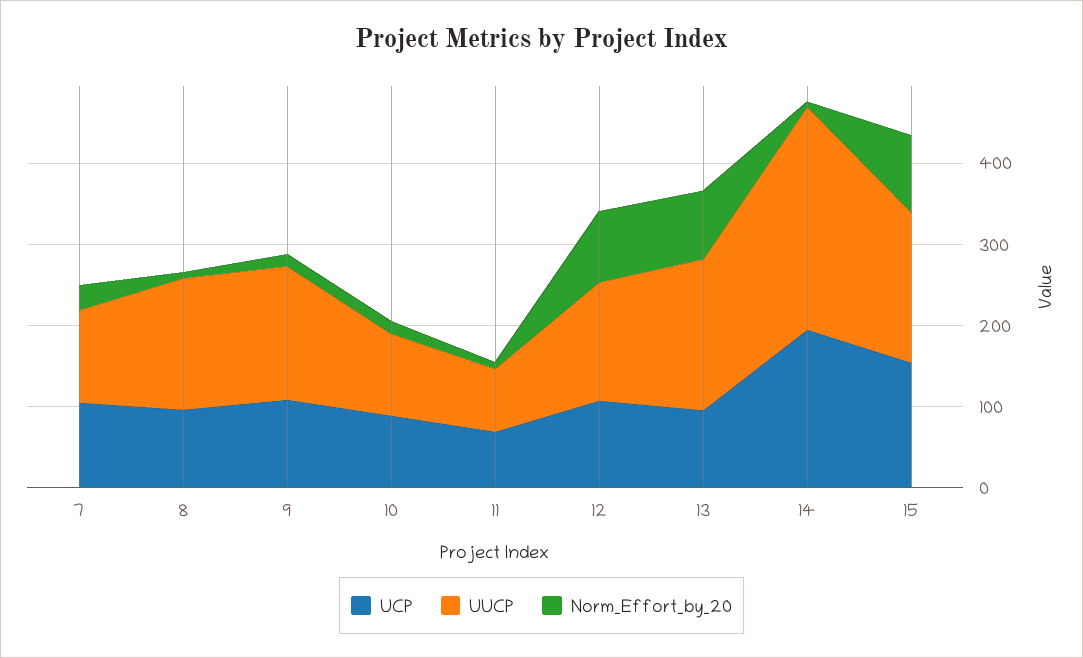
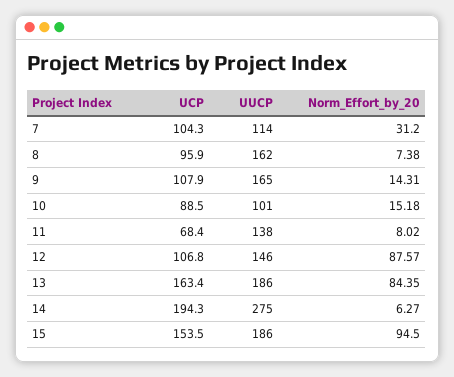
UUCP, 11: 80 -> 138
UCP, 13: 100 -> 163.4

